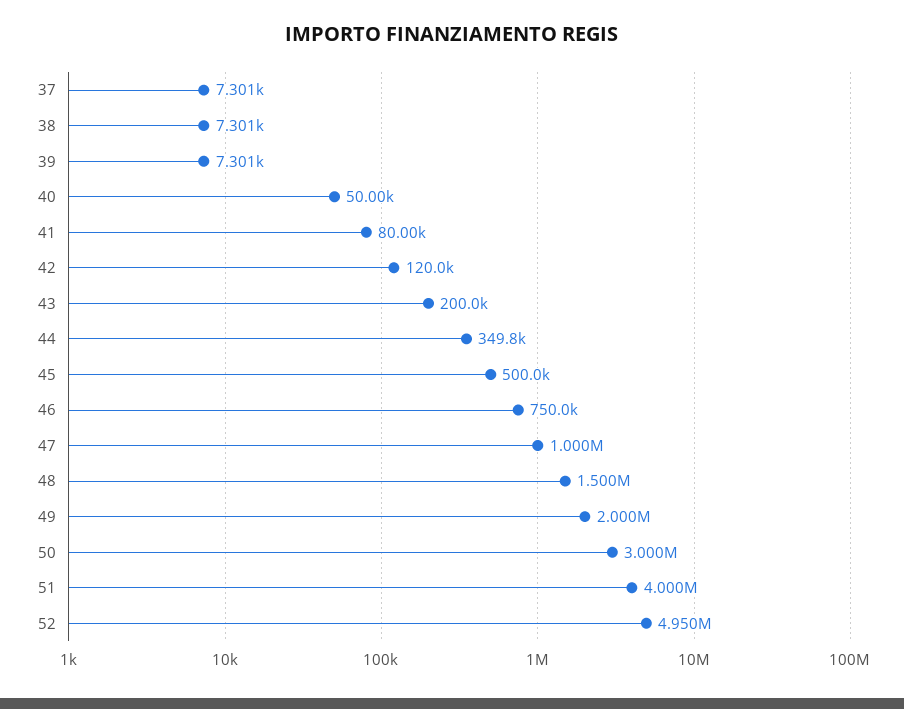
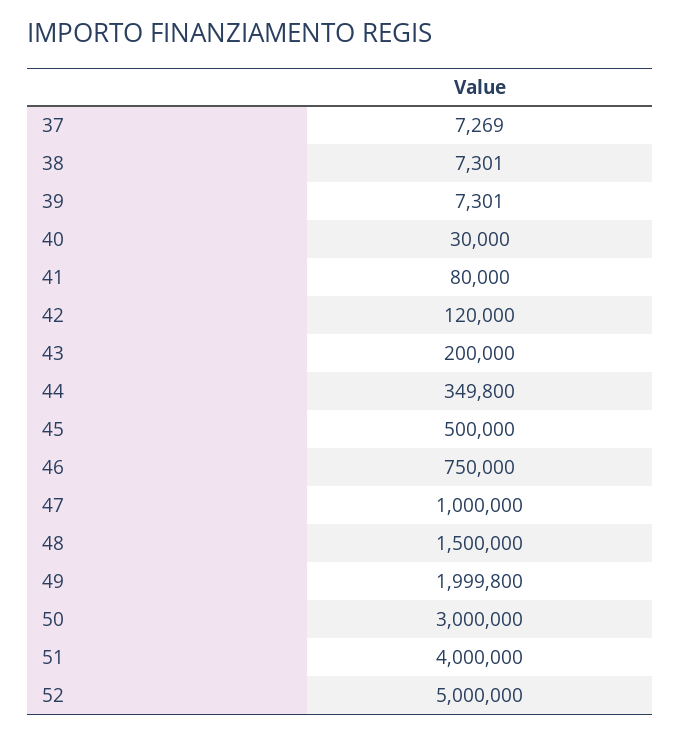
37: 7301 -> 7269
40: 50000 -> 30000
52: 4950000 -> 5000000

